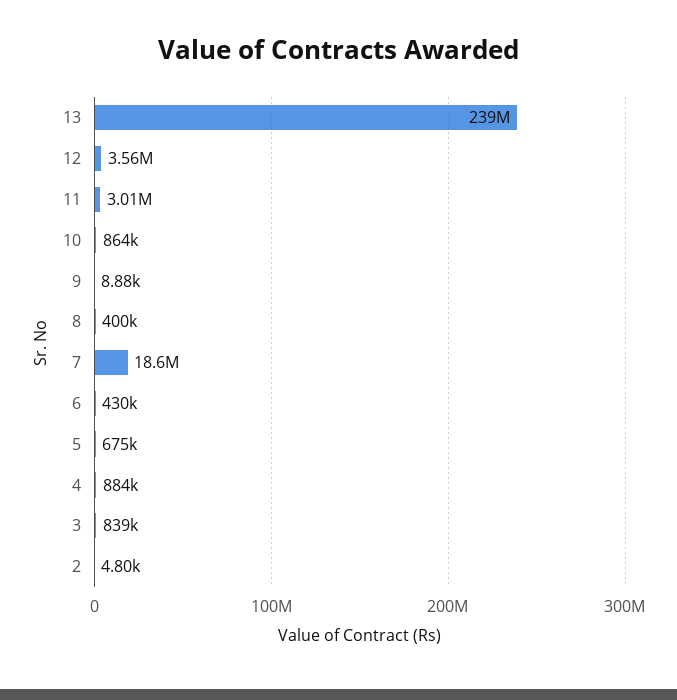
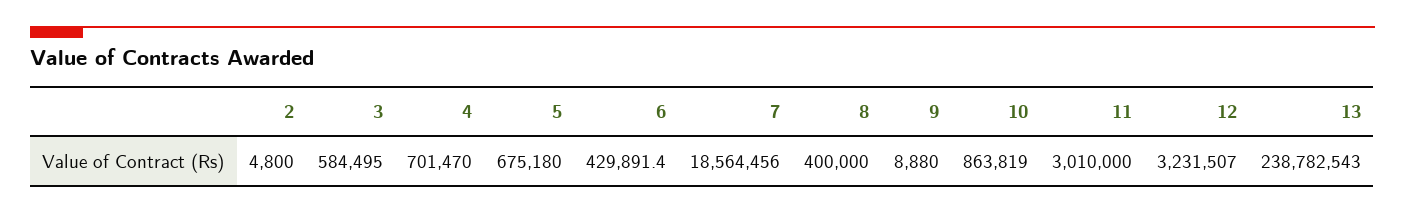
12: 3560000 -> 3231507
4: 884000 -> 701470
3: 839000 -> 584495

